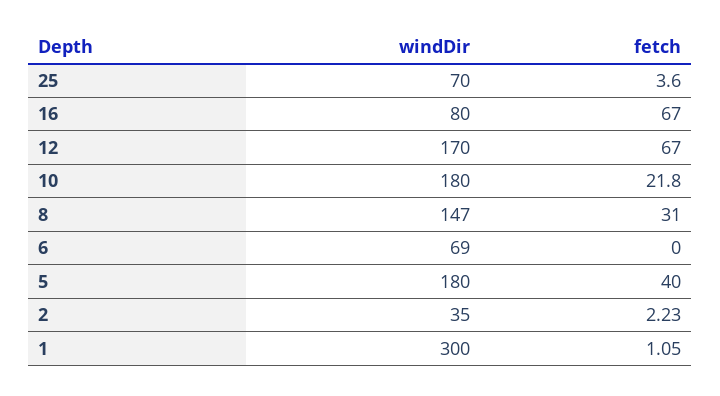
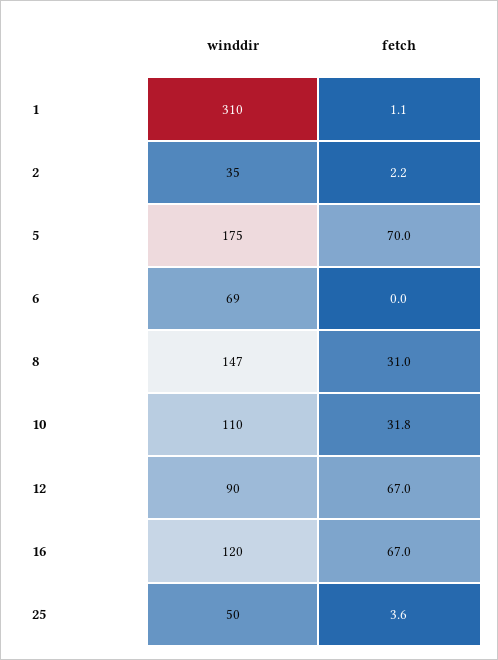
windDir, 25: 70 -> 50
windDir, 16: 80 -> 120
windDir, 12: 170 -> 90
windDir, 10: 180 -> 110
fetch, 10: 21.8 -> 31.8
windDir, 5: 180 -> 175
fetch, 5: 40 -> 70
windDir, 1: 300 -> 310

